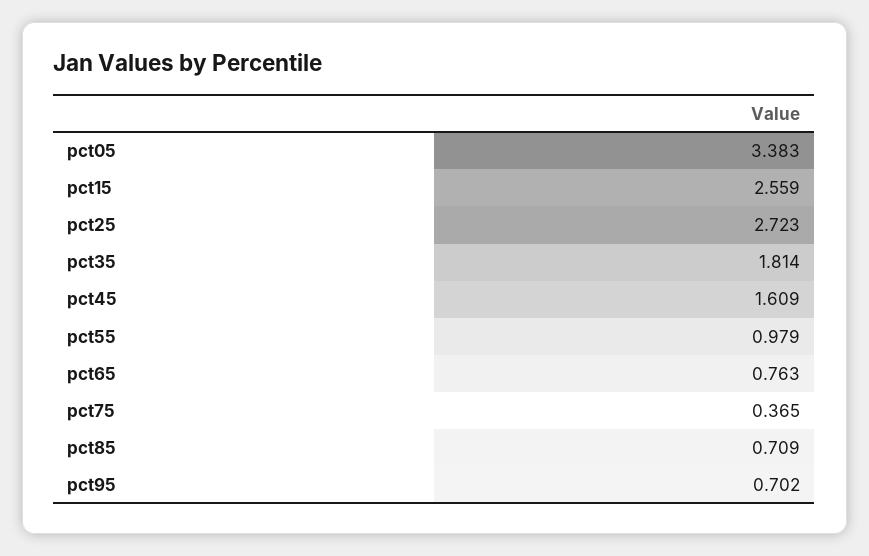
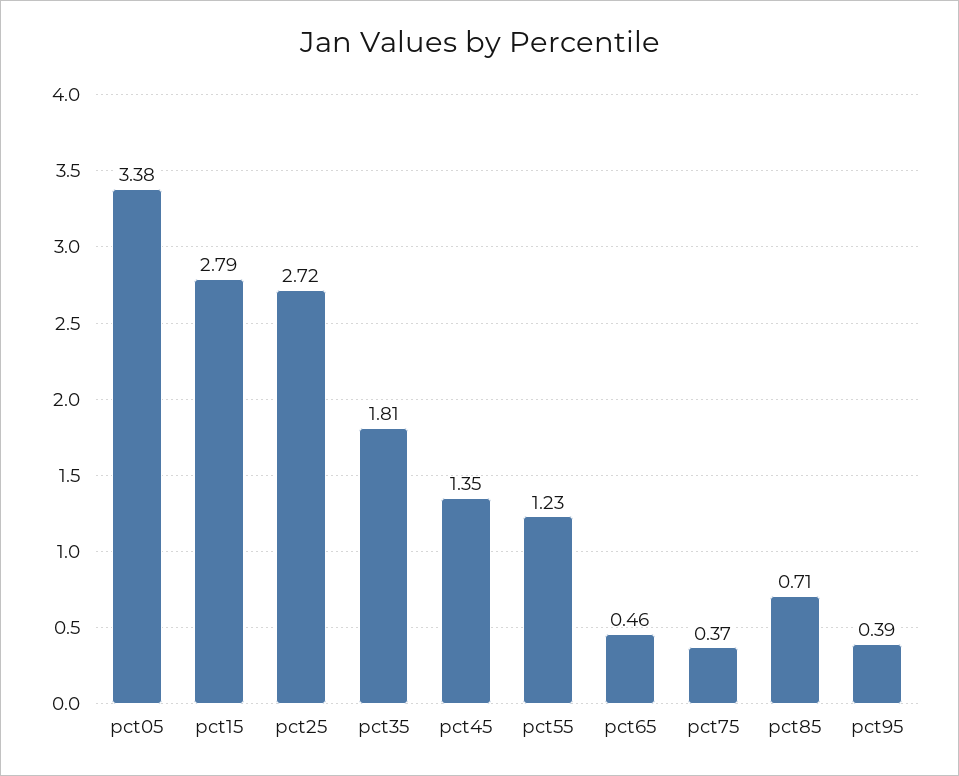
pct15: 2.559 -> 2.79
pct45: 1.609 -> 1.35
pct55: 0.979 -> 1.23
pct65: 0.763 -> 0.46
pct95: 0.702 -> 0.39

